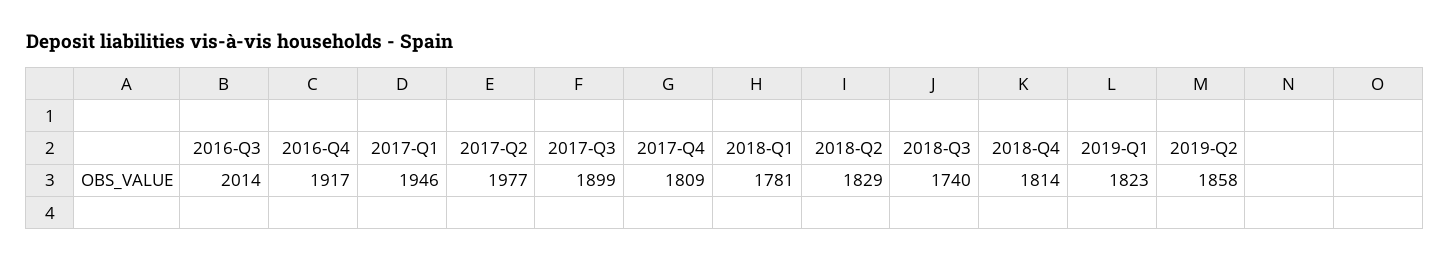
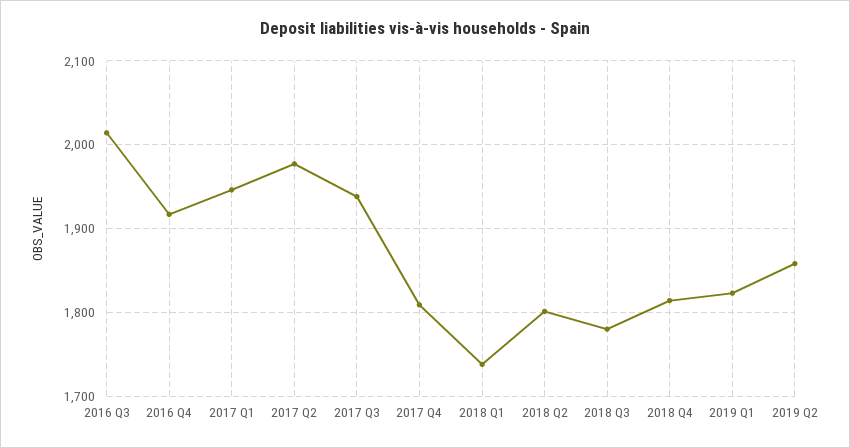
2017-Q3: 1899 -> 1940
2018-Q1: 1781 -> 1740
2018-Q2: 1829 -> 1800
2018-Q3: 1740 -> 1780

